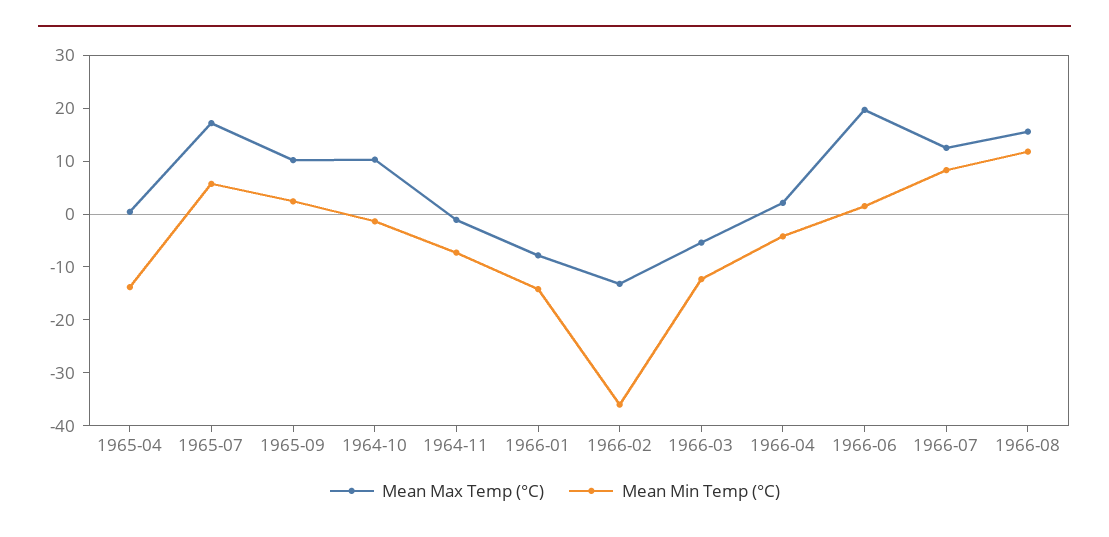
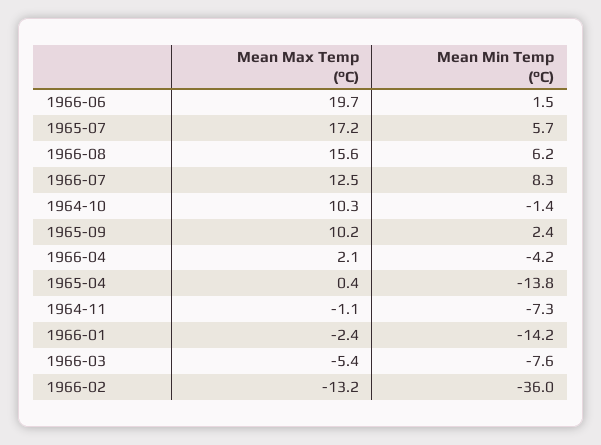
Mean Max Temp (°C), 1966-01: -8 -> -2.4
Mean Min Temp (°C), 1966-03: -12 -> -7.6
Mean Min Temp (°C), 1966-08: 12 -> 6.2

